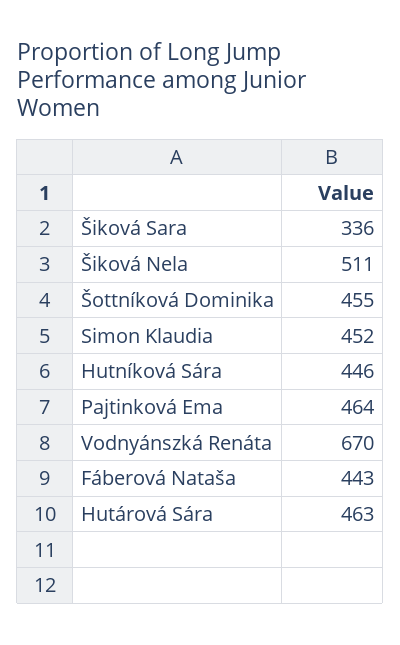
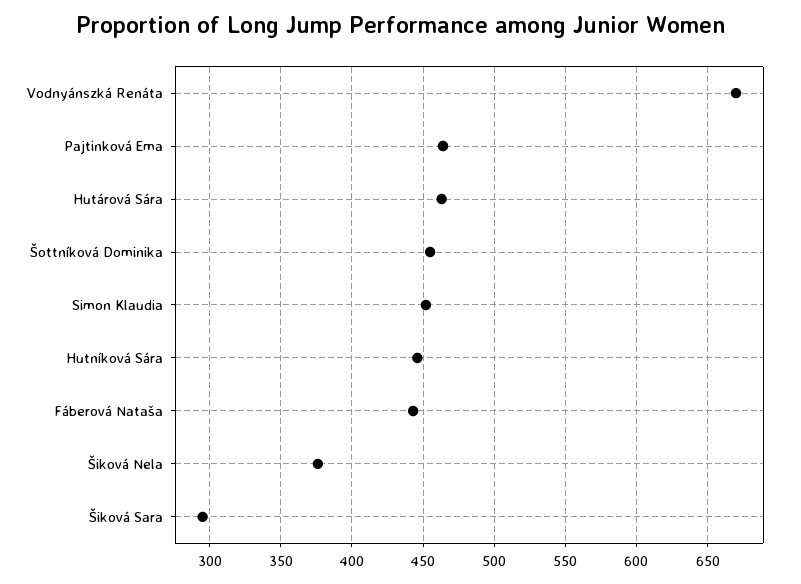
Šiková Sara: 336 -> 295
Šiková Nela: 511 -> 375

